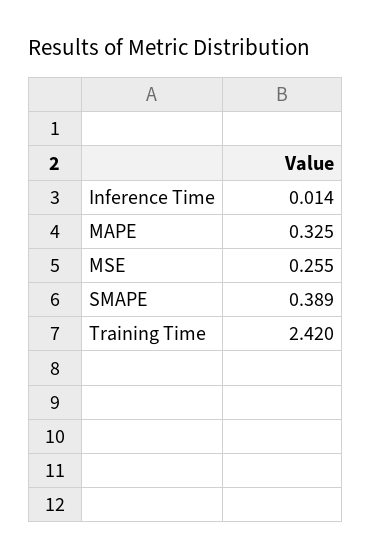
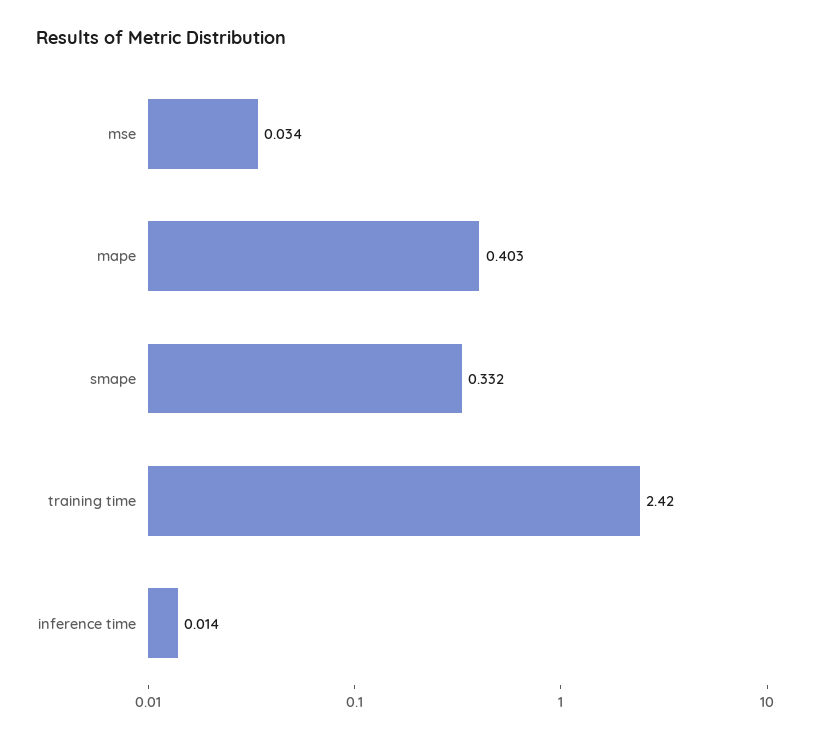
MAPE: 0.325 -> 0.403
MSE: 0.255 -> 0.034
SMAPE: 0.389 -> 0.332

